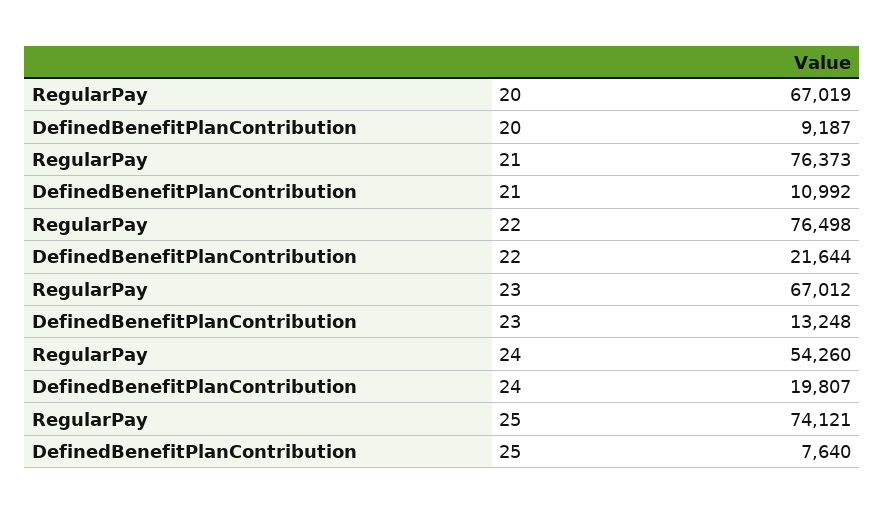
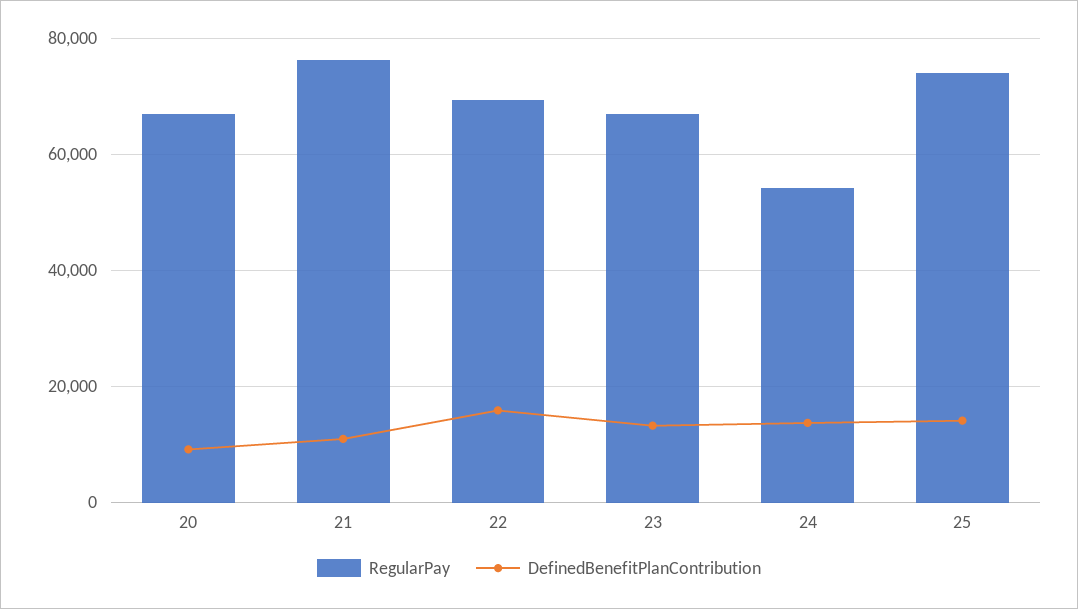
RegularPay, 22: 76498 -> 70000
DefinedBenefitPlanContribution, 22: 21644 -> 16000
DefinedBenefitPlanContribution, 24: 19807 -> 14000
DefinedBenefitPlanContribution, 25: 7640 -> 14000

